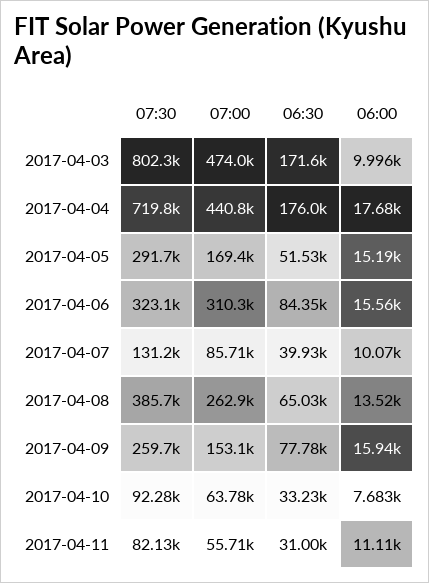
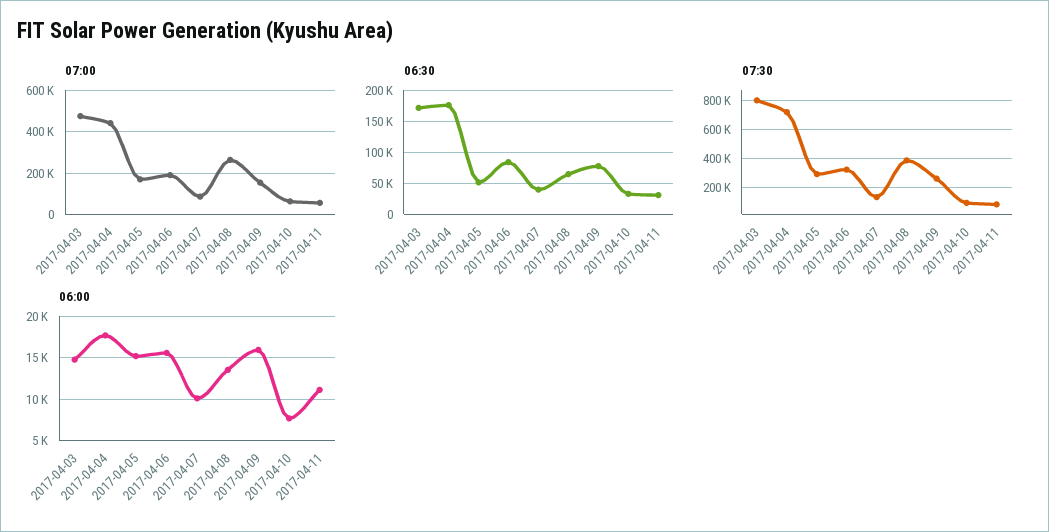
06:00, 2017-04-03: 9996 -> 15000
07:00, 2017-04-06: 310300 -> 200000

